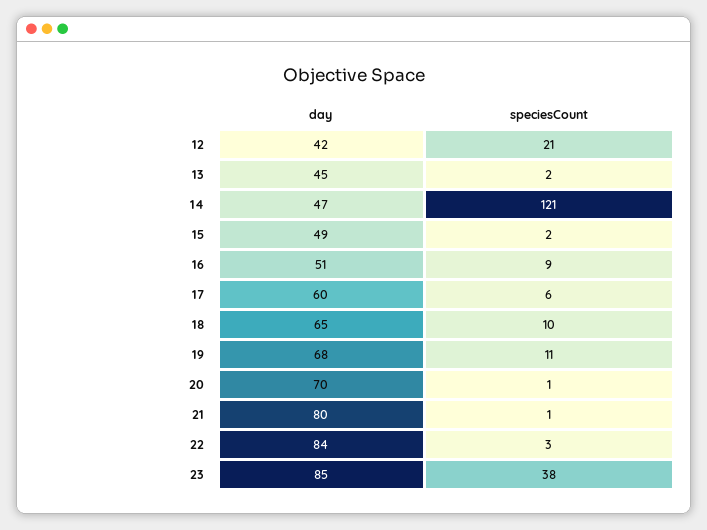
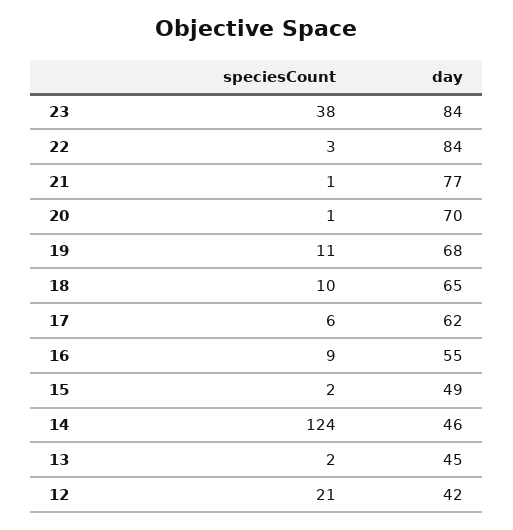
day, 14: 47 -> 46
speciesCount, 14: 121 -> 124
day, 16: 51 -> 55
day, 17: 60 -> 62
day, 21: 80 -> 77
day, 23: 85 -> 84

